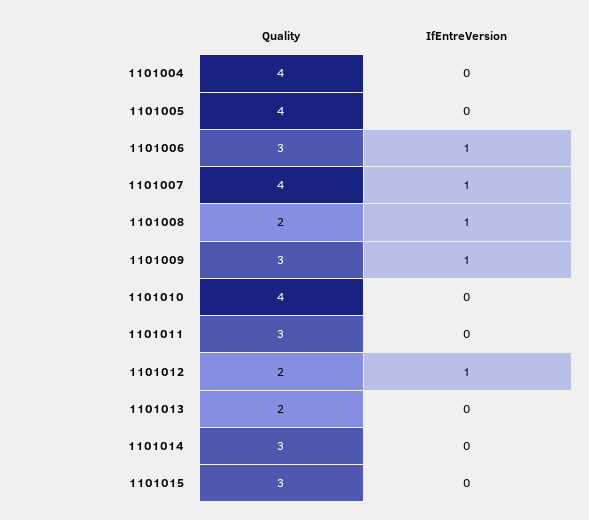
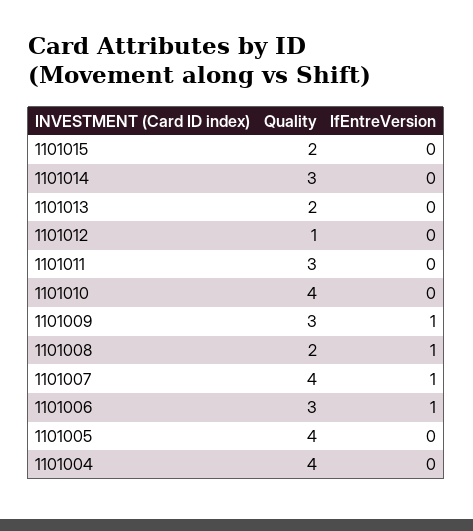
Quality, 1101012: 2 -> 1
IfEntreVersion, 1101012: 1 -> 0
Quality, 1101015: 3 -> 2

